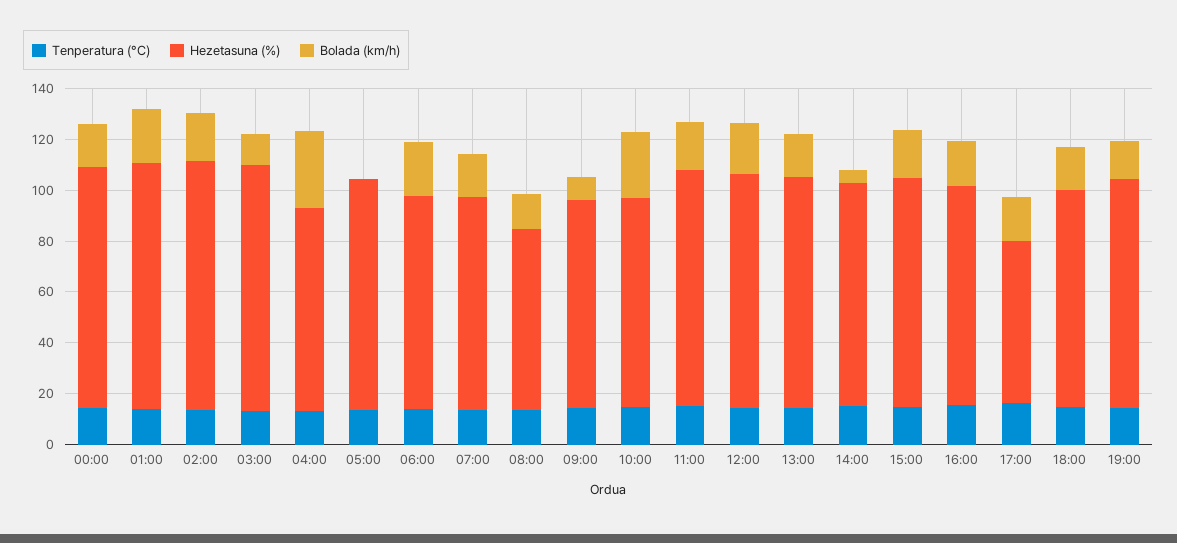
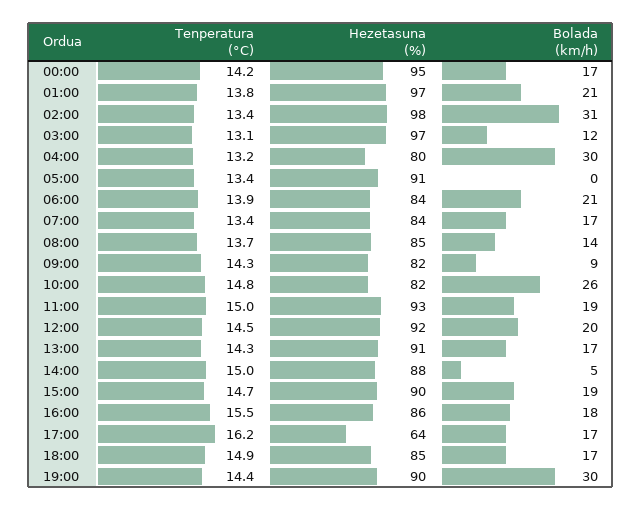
Bolada (km/h), 02:00: 20 -> 31
Hezetasuna (%), 08:00: 70 -> 85
Bolada (km/h), 19:00: 15 -> 30

